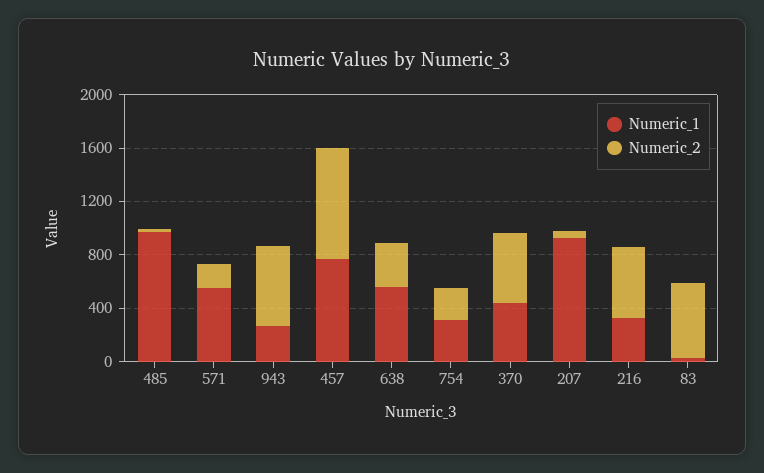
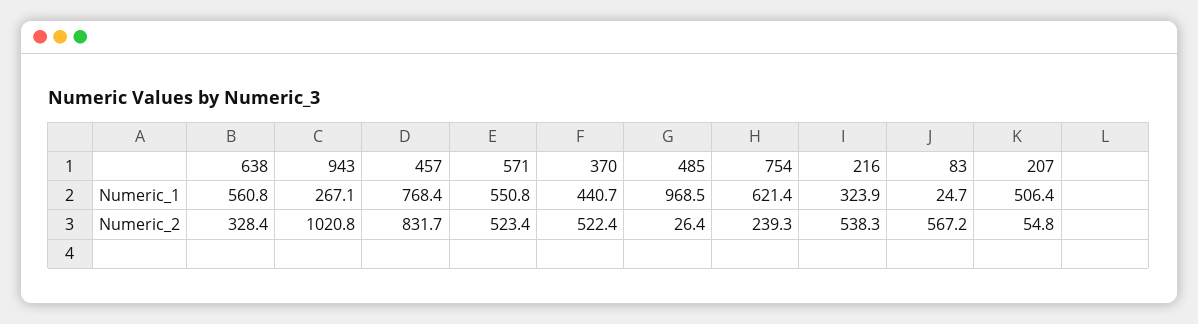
Numeric_2, 571: 200 -> 523.4
Numeric_2, 943: 600 -> 1020.8
Numeric_1, 754: 300 -> 621.4
Numeric_1, 207: 900 -> 506.4

